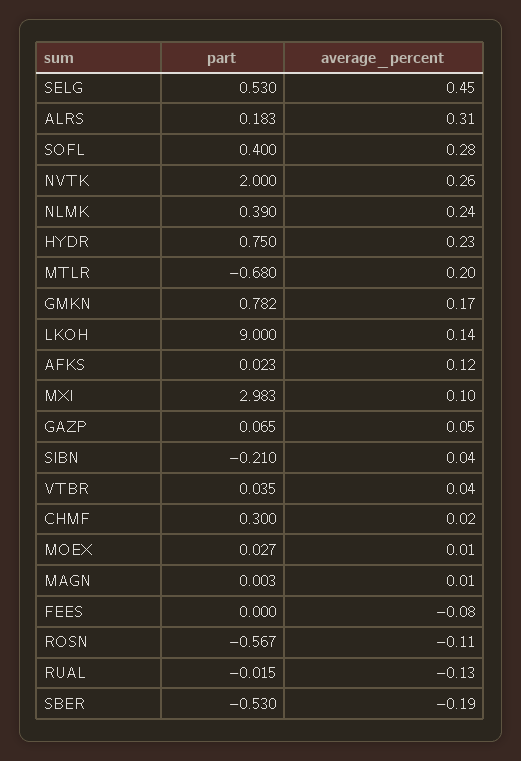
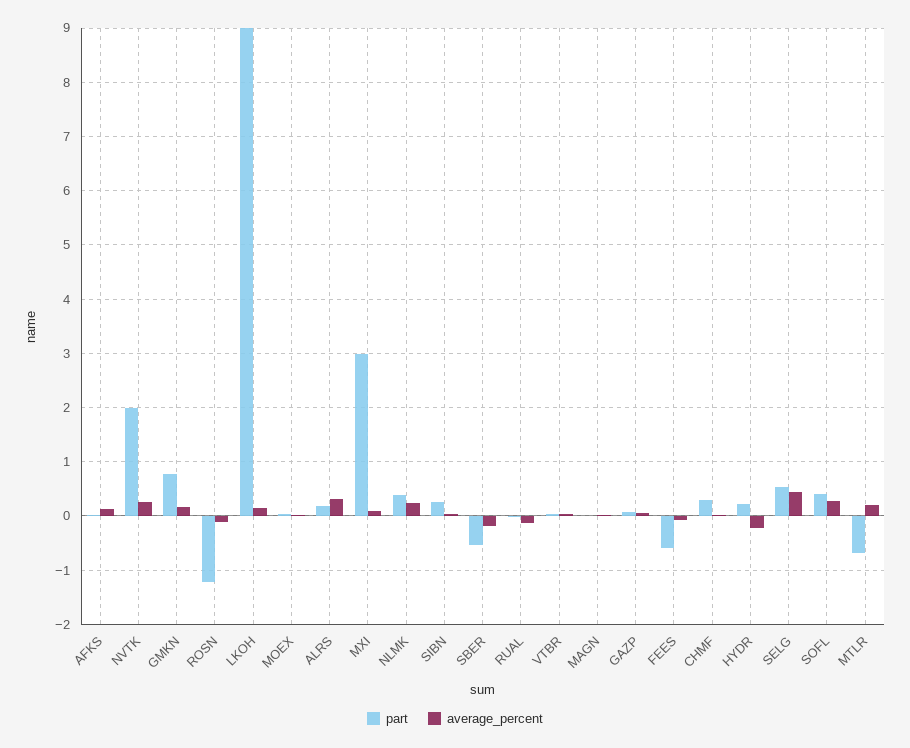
part, HYDR: 0.75 -> 0.2
average_percent, HYDR: 0.23 -> -0.2
part, SIBN: -0.21 -> 0.2
part, FEES: 0 -> -0.6
part, ROSN: -0.567 -> -1.2

